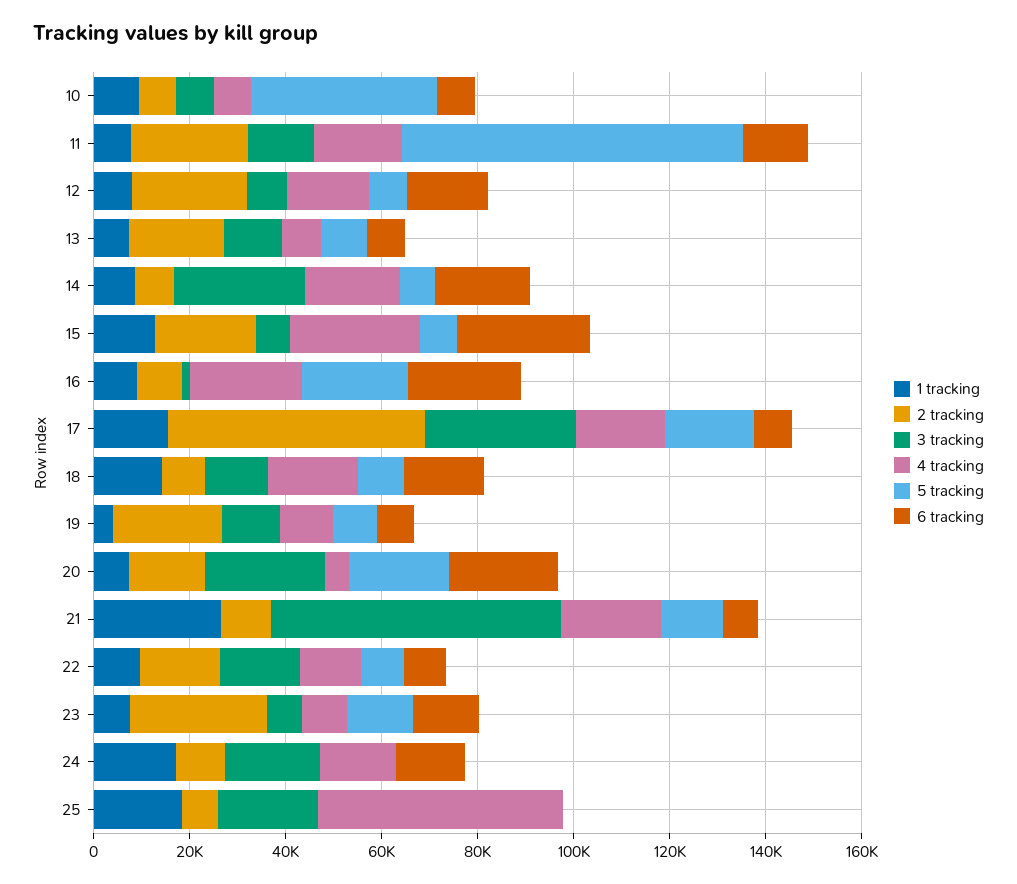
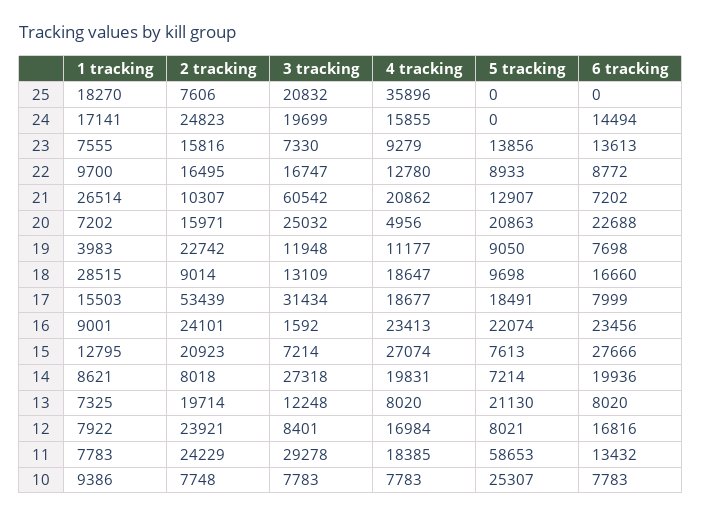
5 tracking, 10: 40000 -> 25307
3 tracking, 11: 15000 -> 29278
5 tracking, 11: 70000 -> 58653
5 tracking, 13: 10000 -> 21130
2 tracking, 16: 10000 -> 24101
1 tracking, 18: 15000 -> 28515
2 tracking, 23: 30000 -> 15816
2 tracking, 24: 10000 -> 24823
4 tracking, 25: 50000 -> 35896

